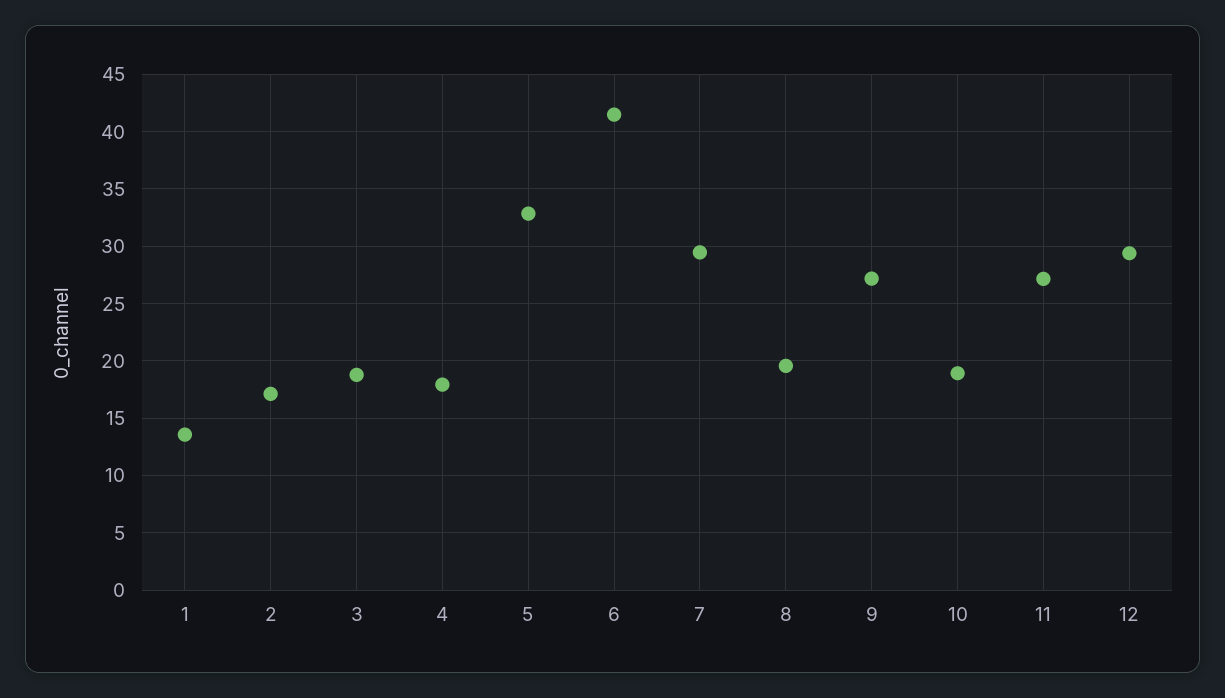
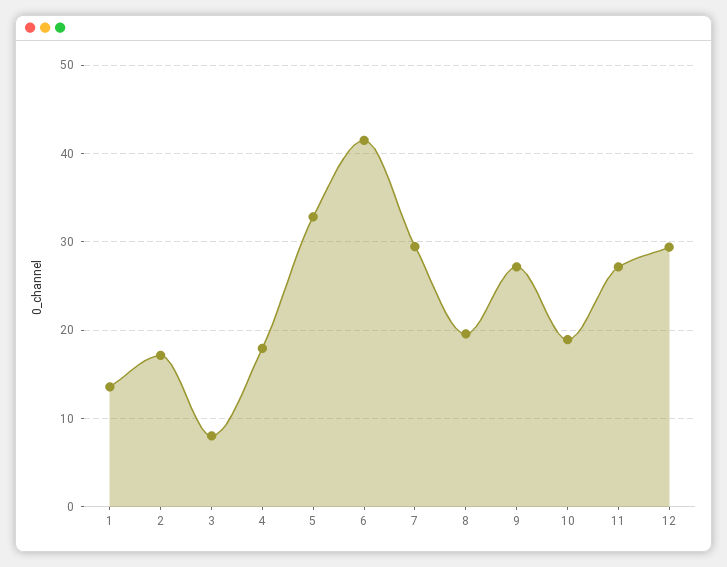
3: 19 -> 8

